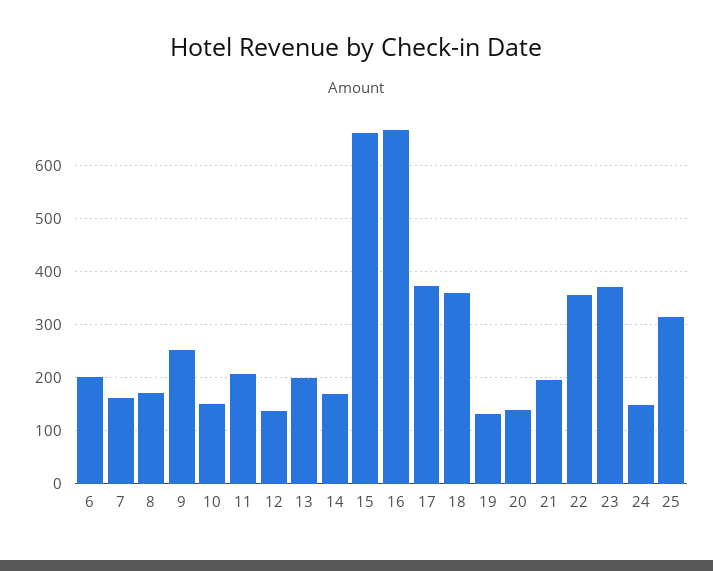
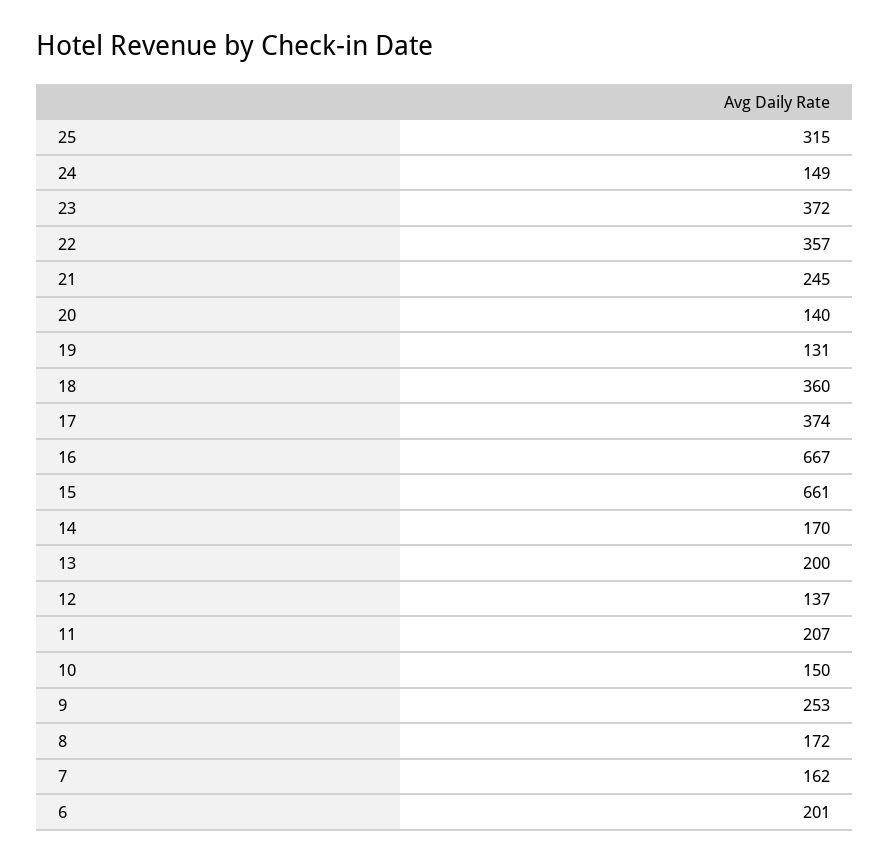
21: 200 -> 245

